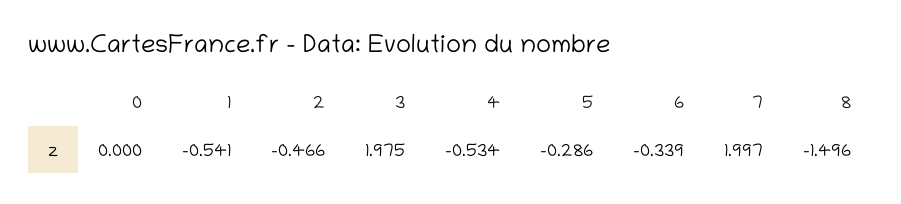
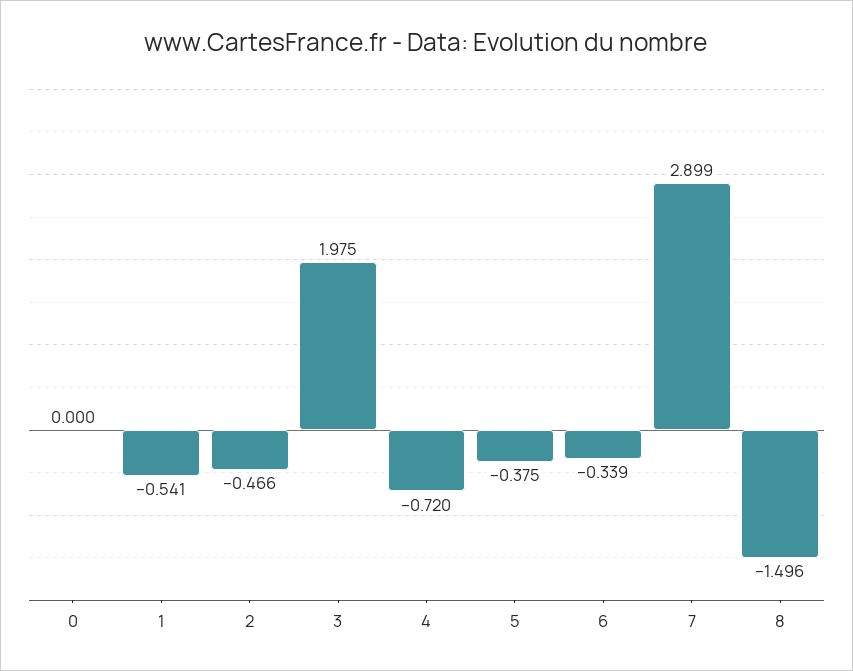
4: -0.534 -> -0.72
5: -0.286 -> -0.375
7: 1.997 -> 2.899

